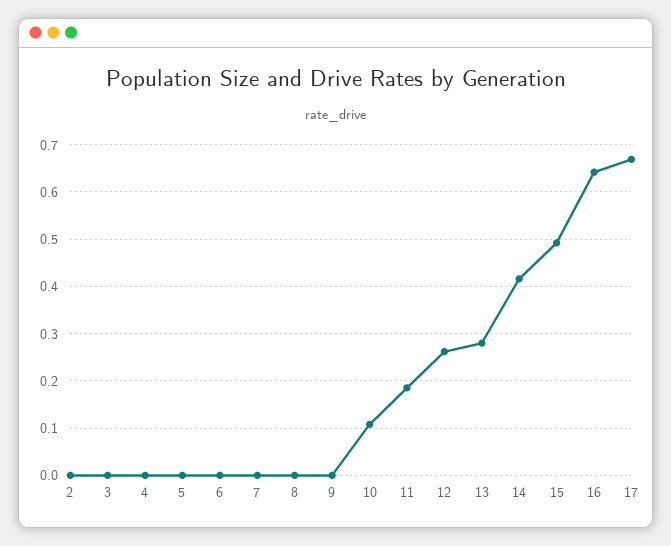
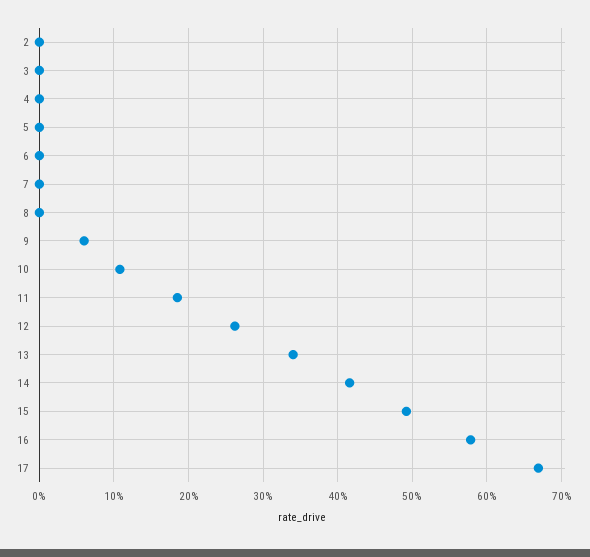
9: 0 -> 0.06
13: 0.28 -> 0.34
16: 0.64 -> 0.58

